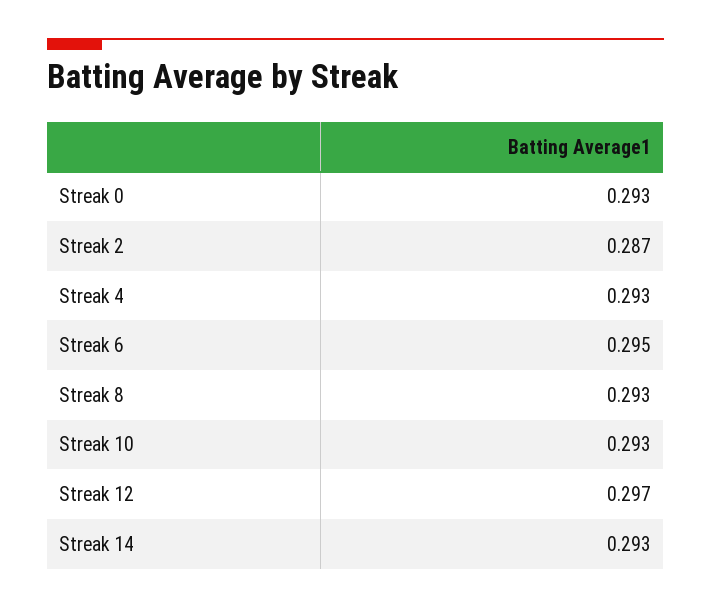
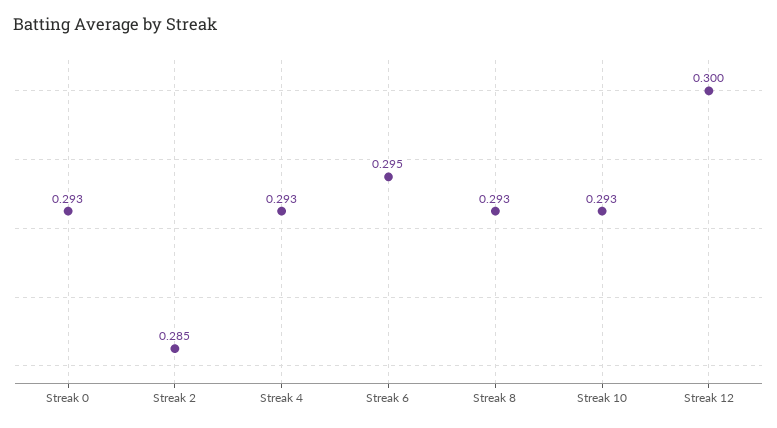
Streak 2: 0.287 -> 0.285
Streak 12: 0.297 -> 0.3
Streak 14: 0.293 -> none

